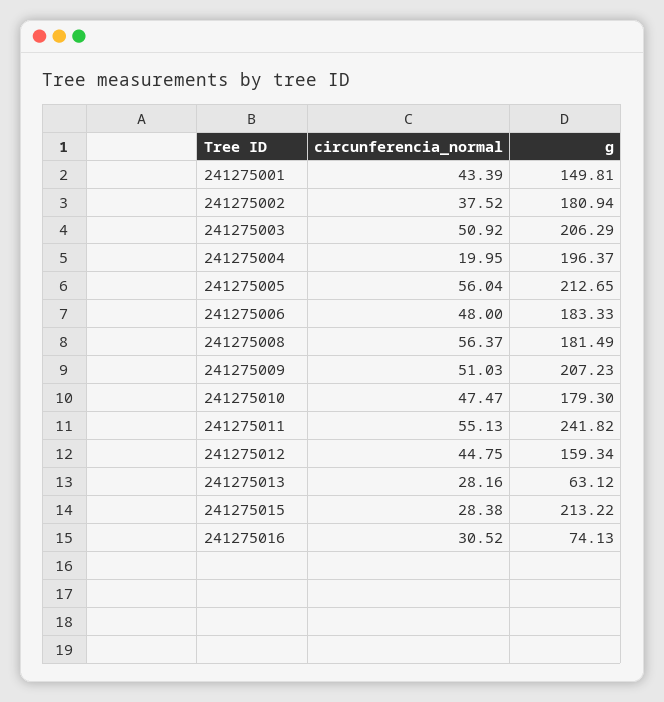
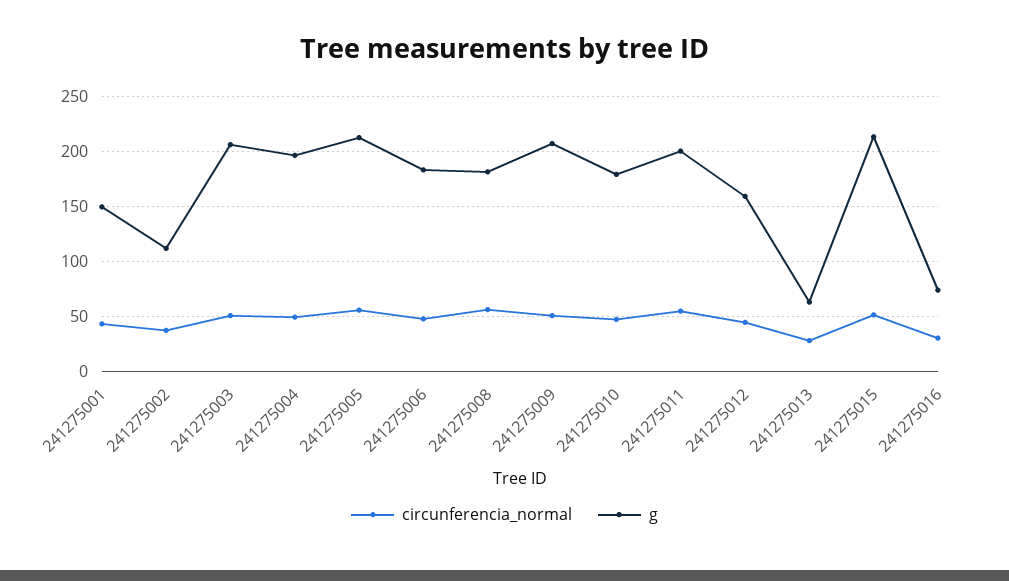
g, 241275002: 180.94 -> 110
circunferencia_normal, 241275004: 19.95 -> 50
g, 241275011: 241.82 -> 200
circunferencia_normal, 241275015: 28.38 -> 50

